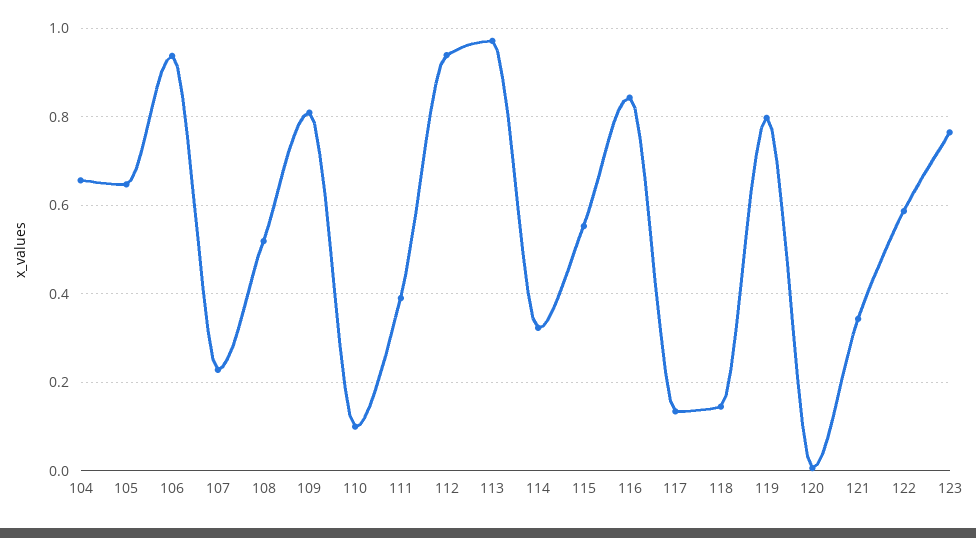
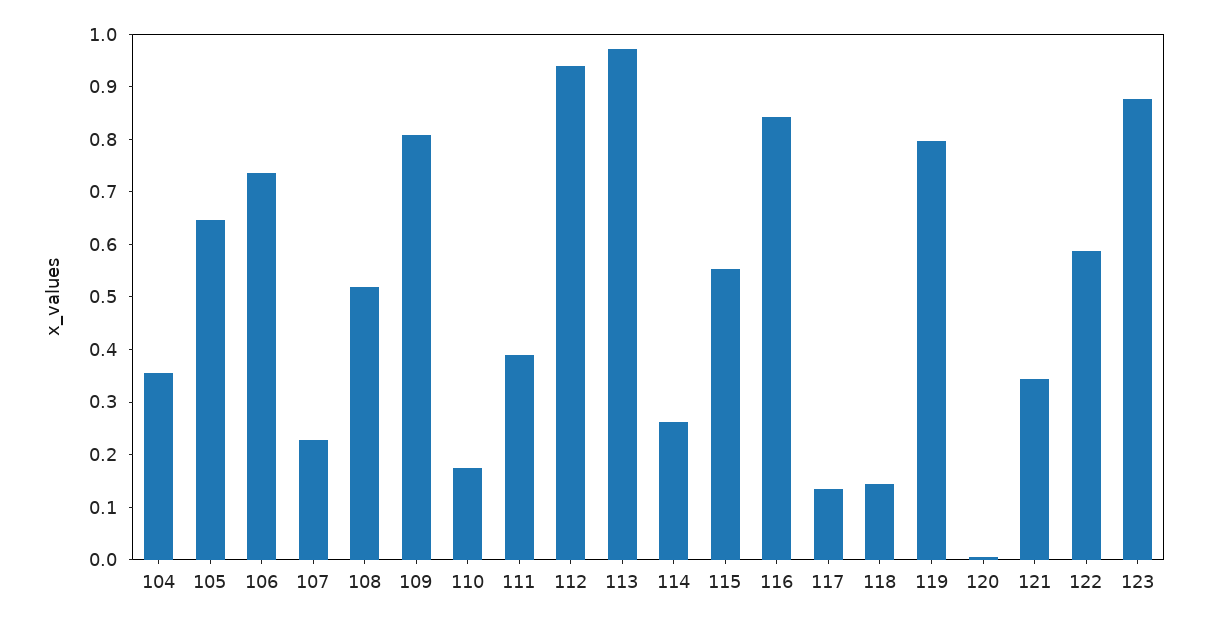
104: 0.66 -> 0.36
106: 0.94 -> 0.74
110: 0.1 -> 0.18
114: 0.32 -> 0.26
123: 0.76 -> 0.88

